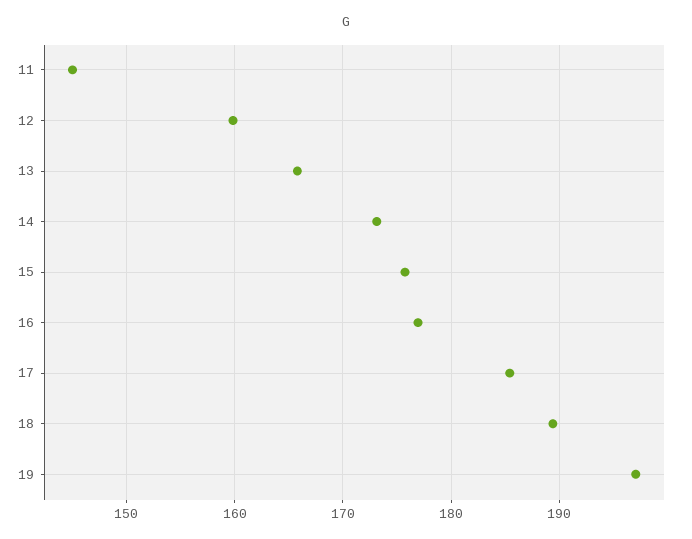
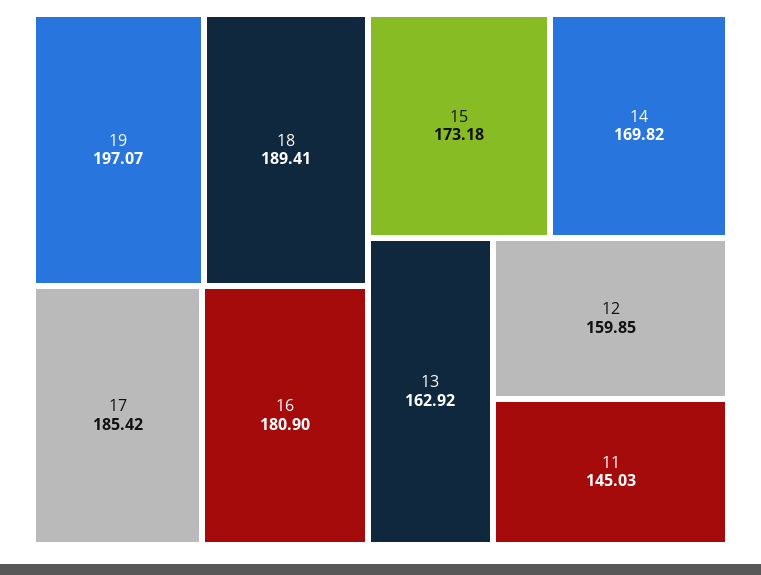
13: 166 -> 162.92
14: 173 -> 169.82
15: 176 -> 173.18
16: 177 -> 180.9

